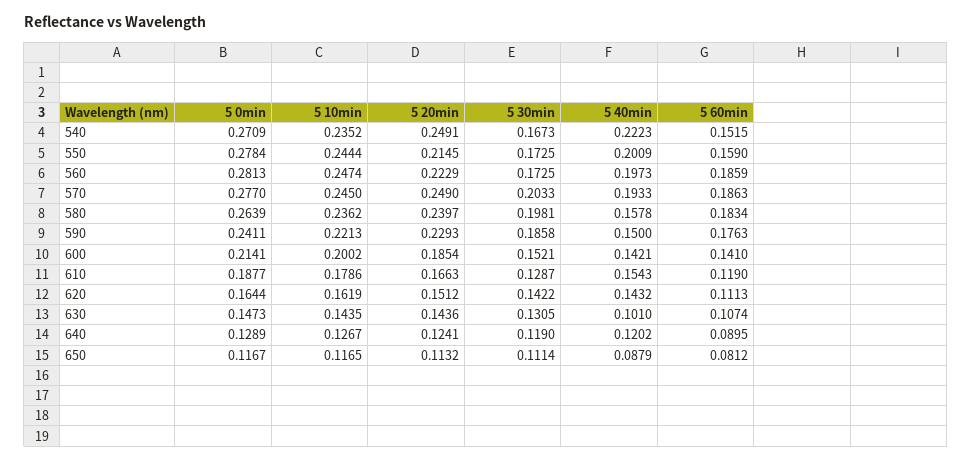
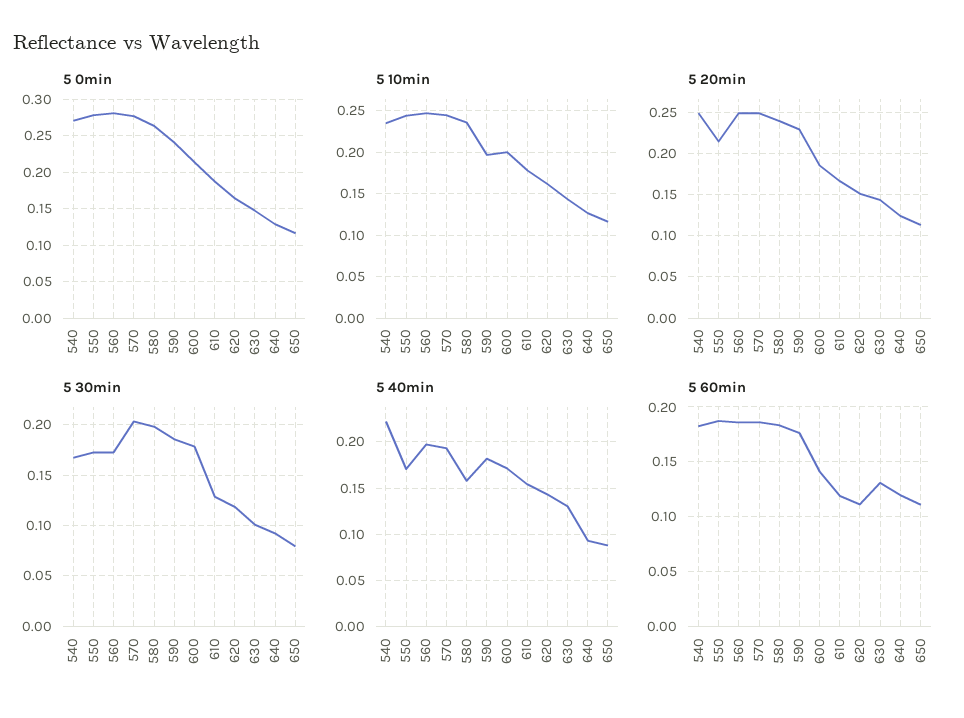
5 60min, 540: 0.1515 -> 0.18
5 40min, 550: 0.2009 -> 0.17
5 60min, 550: 0.159 -> 0.19
5 20min, 560: 0.2229 -> 0.25
5 10min, 590: 0.2213 -> 0.2
5 40min, 590: 0.15 -> 0.18
5 30min, 600: 0.1521 -> 0.18
5 40min, 600: 0.1421 -> 0.17
5 30min, 620: 0.1422 -> 0.12
5 30min, 630: 0.1305 -> 0.1
5 40min, 630: 0.101 -> 0.13
5 60min, 630: 0.1074 -> 0.13
5 30min, 640: 0.119 -> 0.09
5 40min, 640: 0.1202 -> 0.09
5 60min, 640: 0.0895 -> 0.12
5 30min, 650: 0.1114 -> 0.08
5 60min, 650: 0.0812 -> 0.11

